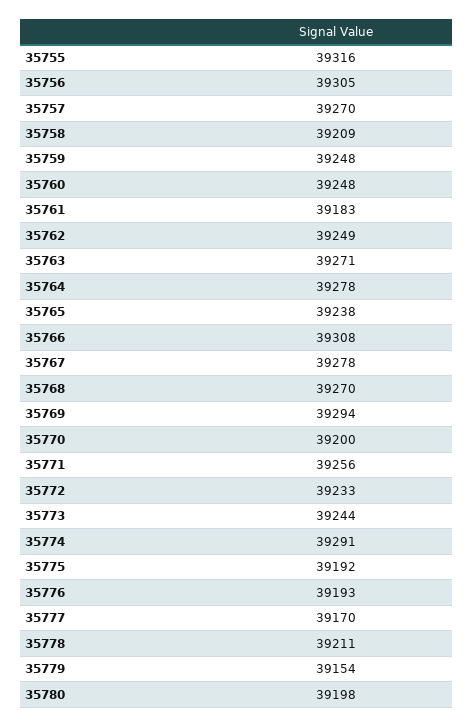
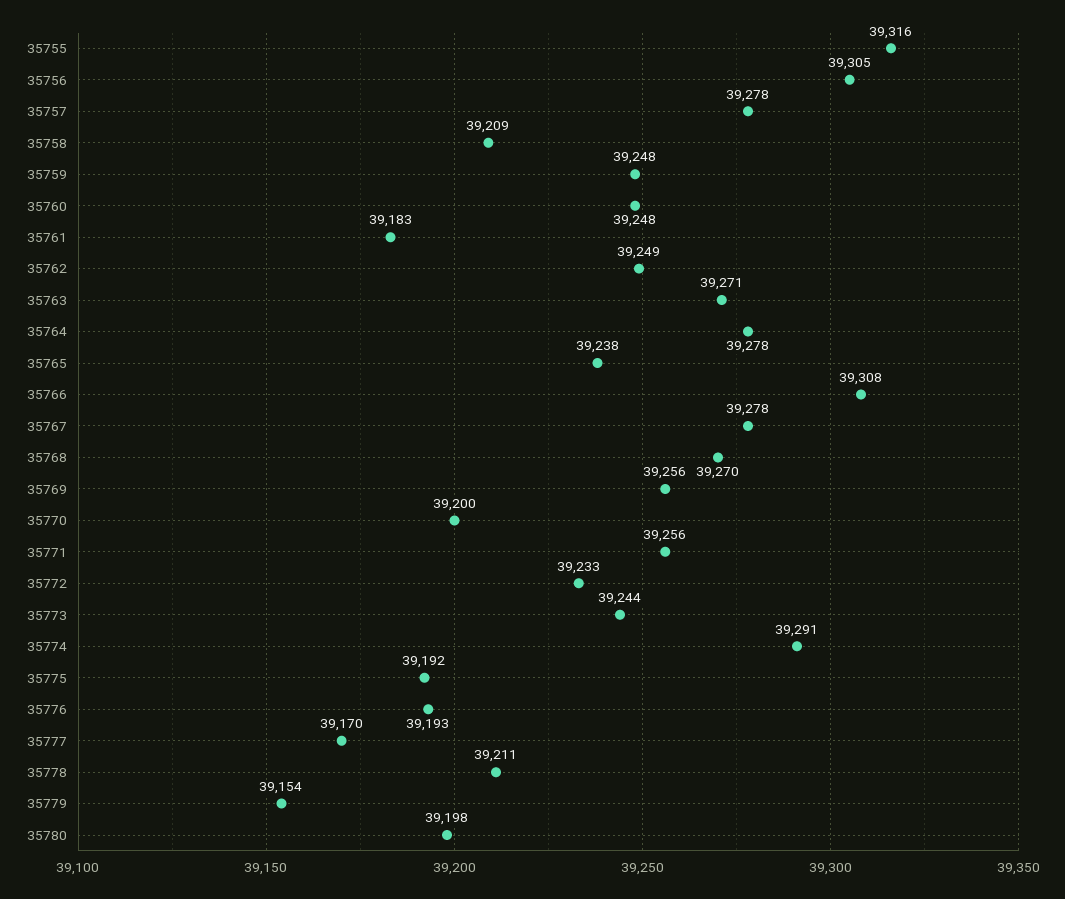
35757: 39270 -> 39278
35769: 39294 -> 39256

